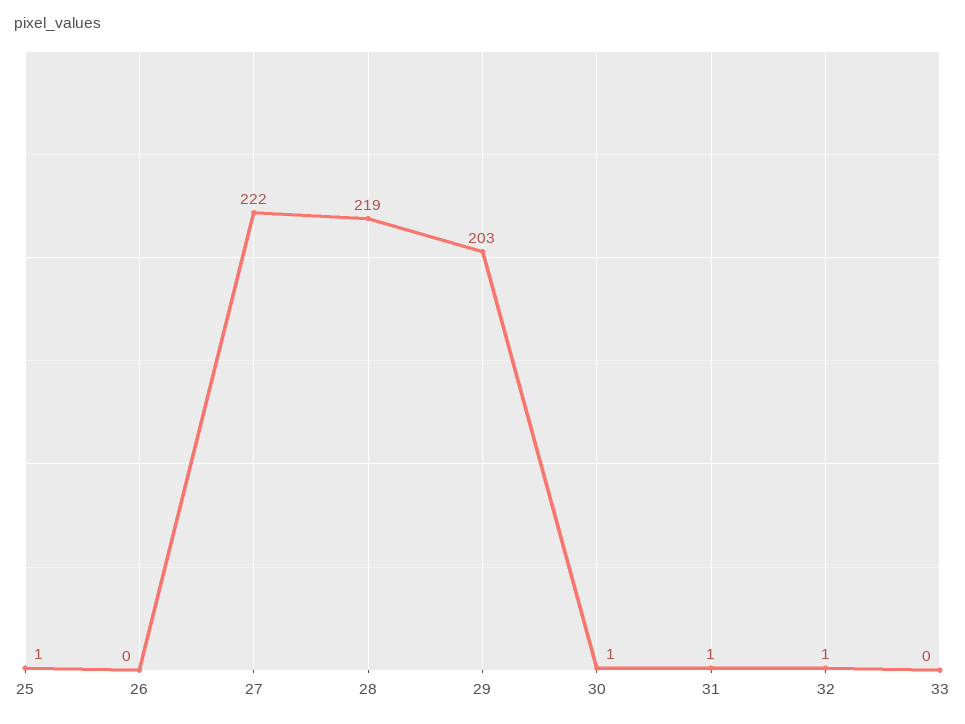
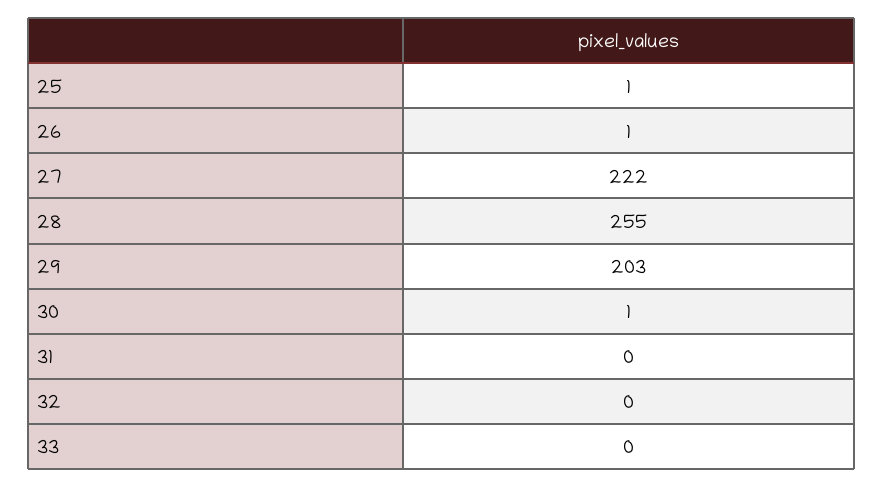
26: 0 -> 1
28: 219 -> 255
31: 1 -> 0
32: 1 -> 0

